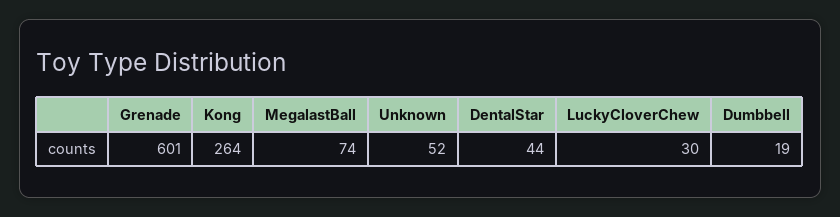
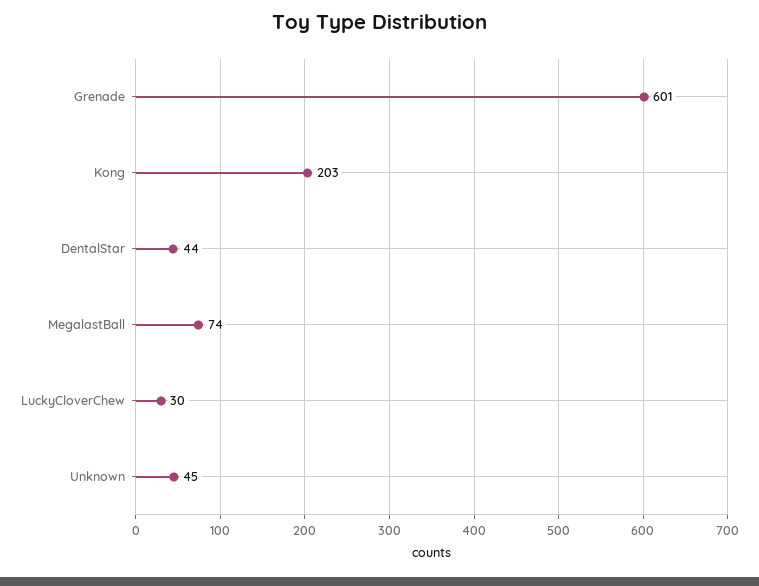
Kong: 264 -> 203
Unknown: 52 -> 45
Dumbbell: 19 -> none

